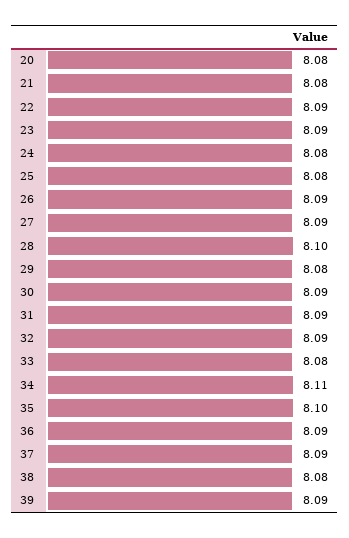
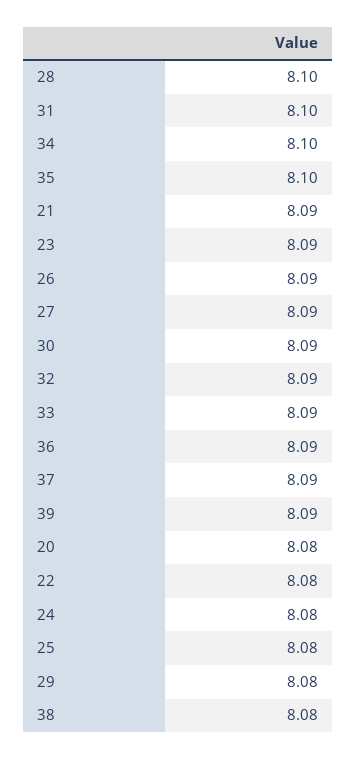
21: 8.08 -> 8.09
22: 8.09 -> 8.08
31: 8.09 -> 8.1
33: 8.08 -> 8.09
34: 8.11 -> 8.1

